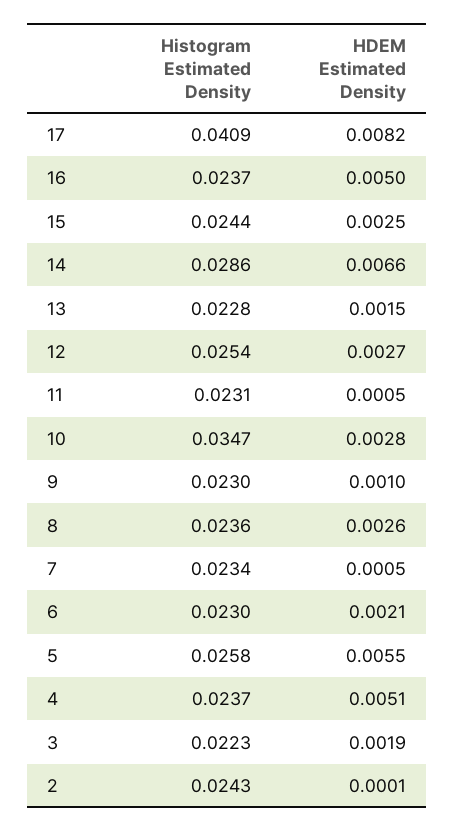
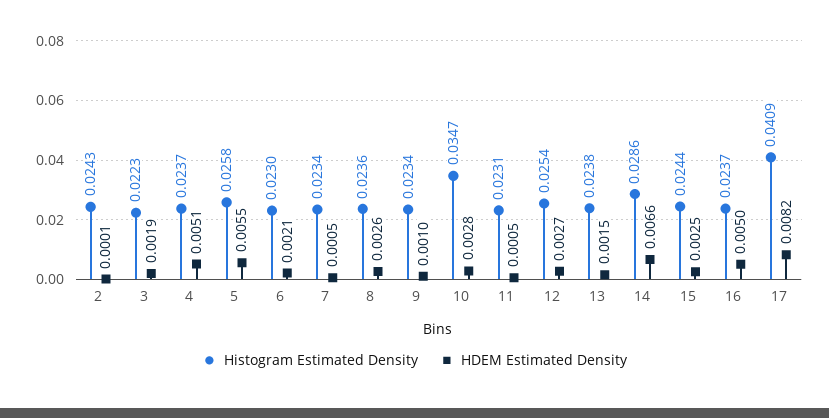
Histogram Estimated Density, 13: 0.0228 -> 0.0238
Histogram Estimated Density, 9: 0.023 -> 0.0234

